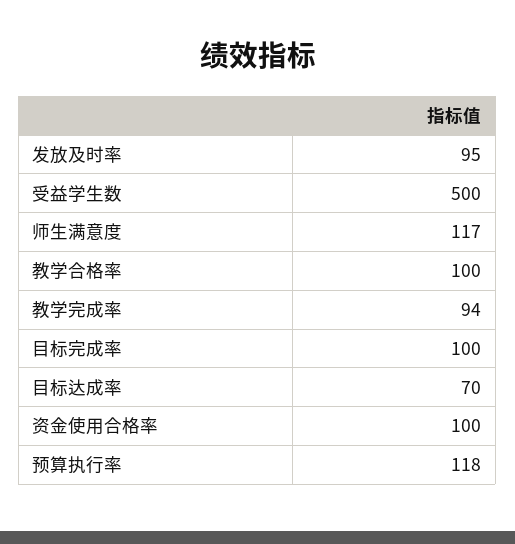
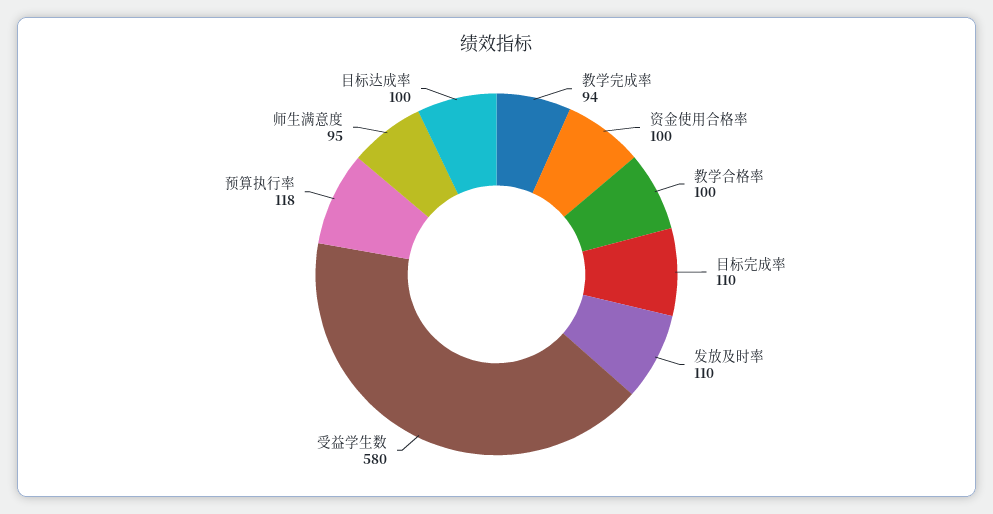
发放及时率: 95 -> 110
受益学生数: 500 -> 580
师生满意度: 117 -> 95
目标完成率: 100 -> 110
目标达成率: 70 -> 100

